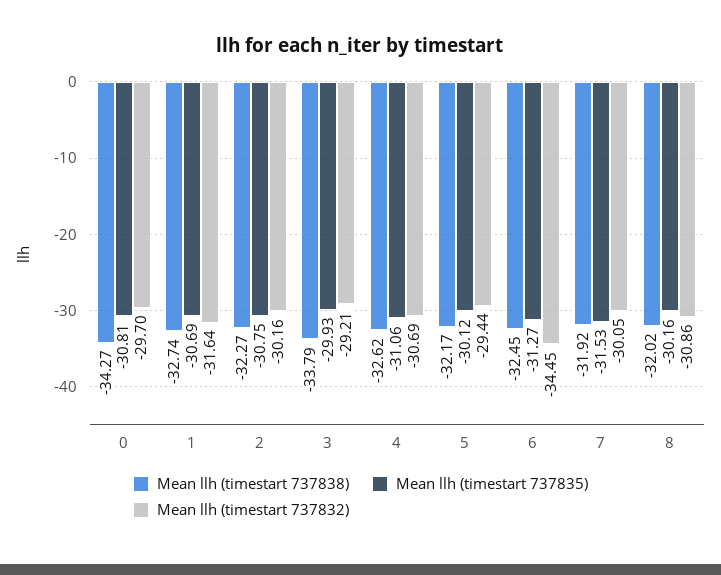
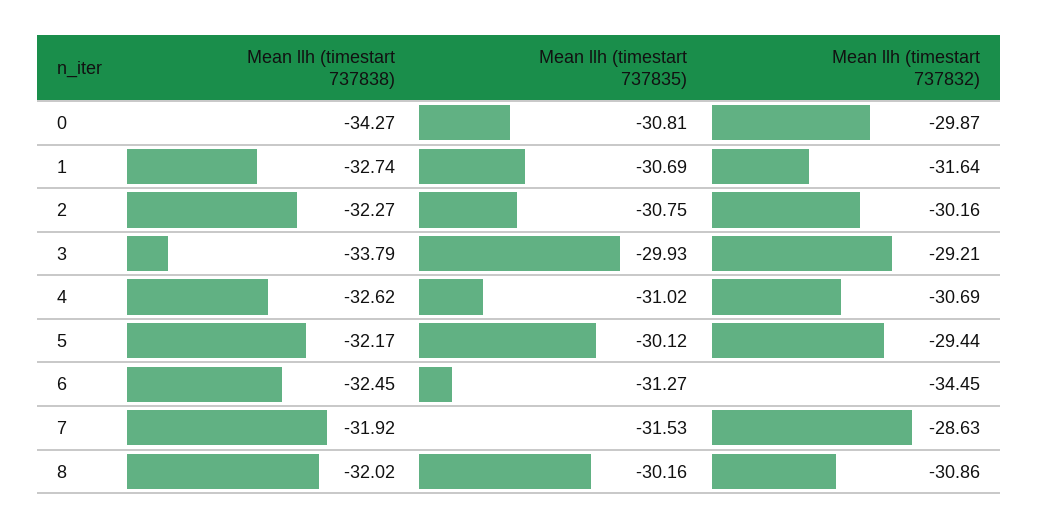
Mean llh (timestart 737832), 0: -29.7 -> -29.87
Mean llh (timestart 737835), 4: -31.06 -> -31.02
Mean llh (timestart 737832), 7: -30.05 -> -28.63

